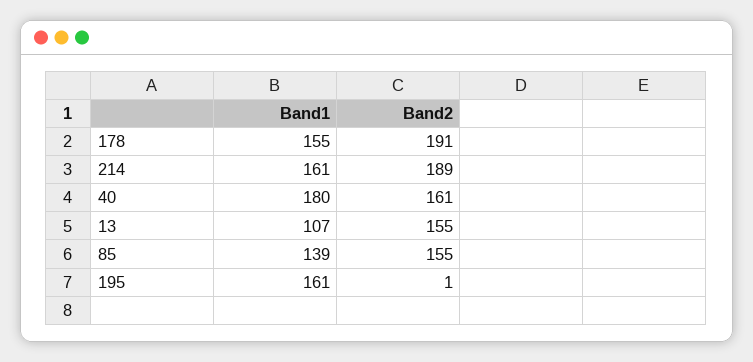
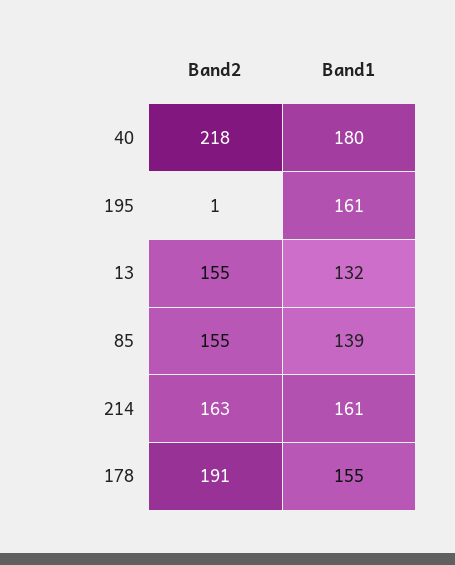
Band2, 214: 189 -> 163
Band2, 40: 161 -> 218
Band1, 13: 107 -> 132

